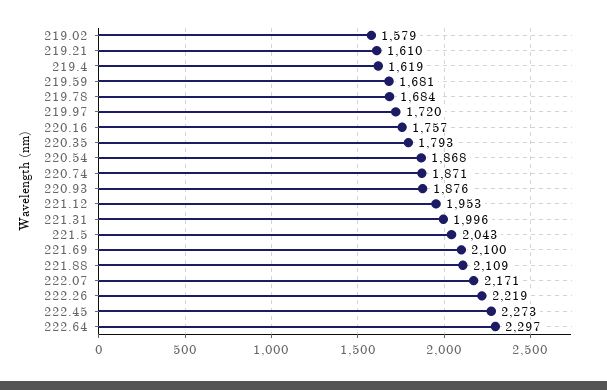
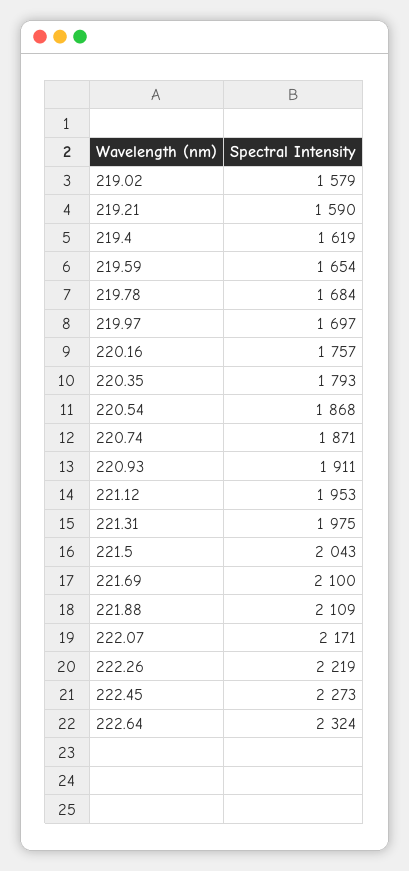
219.21: 1610 -> 1590
219.59: 1681 -> 1654
219.97: 1720 -> 1697
220.93: 1876 -> 1911
221.31: 1996 -> 1975
222.64: 2297 -> 2324

